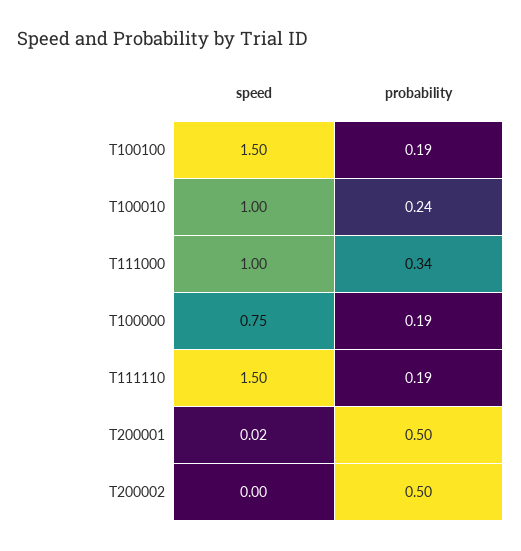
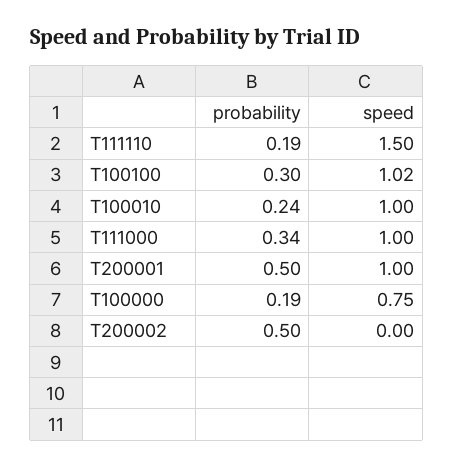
speed, T100100: 1.5 -> 1.02
probability, T100100: 0.19 -> 0.3
speed, T200001: 0.02 -> 1

